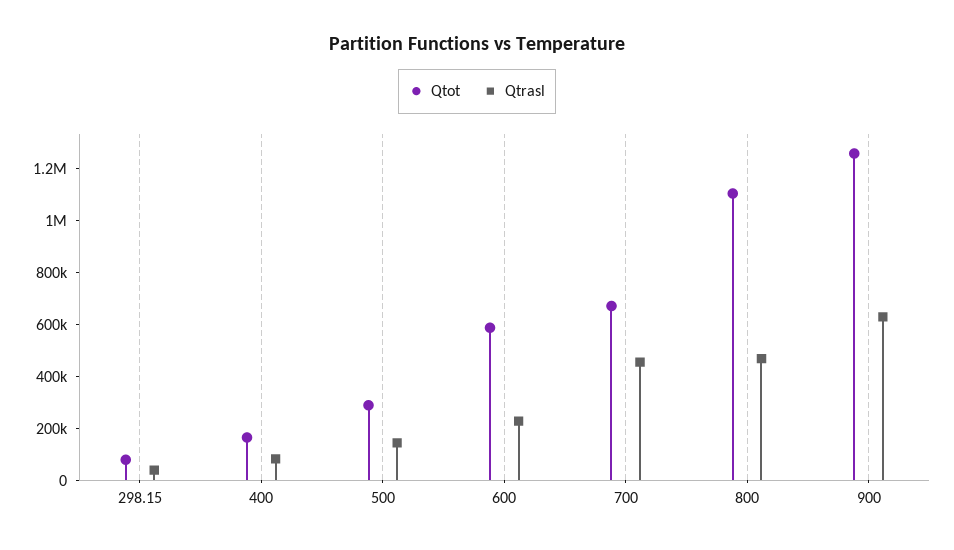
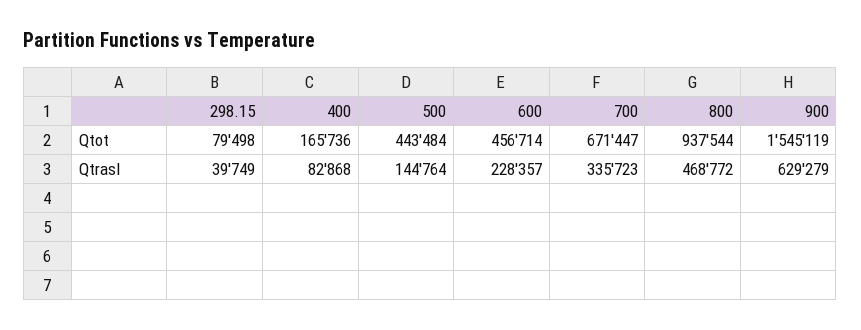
Qtot, 500: 300000 -> 443484
Qtot, 600: 600000 -> 456714
Qtrasl, 700: 450000 -> 335723
Qtot, 800: 1100000 -> 937544
Qtot, 900: 1250000 -> 1545119

